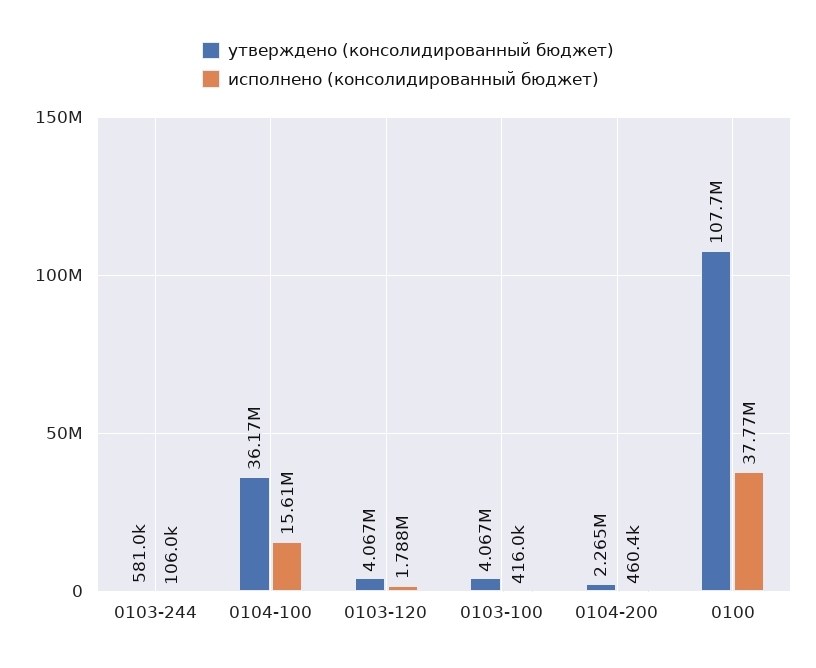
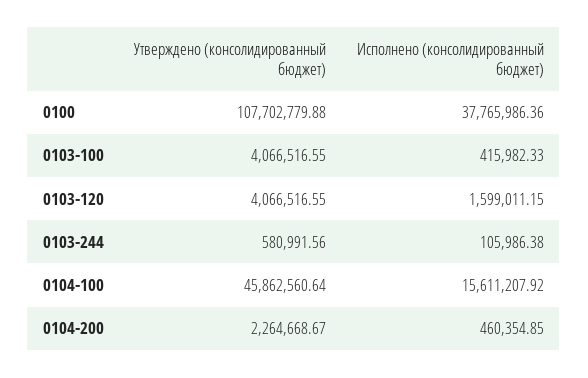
утверждено (консолидированный бюджет), 0104-100: 36170000 -> 45862560.64
исполнено (консолидированный бюджет), 0103-120: 1788000 -> 1599011.15

